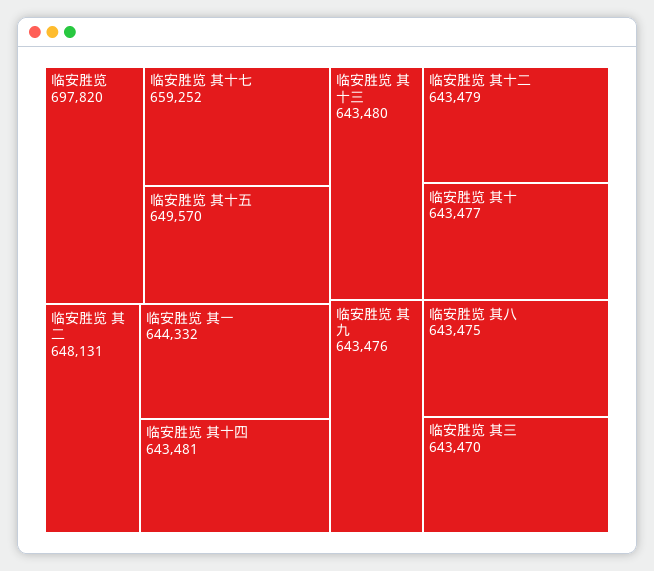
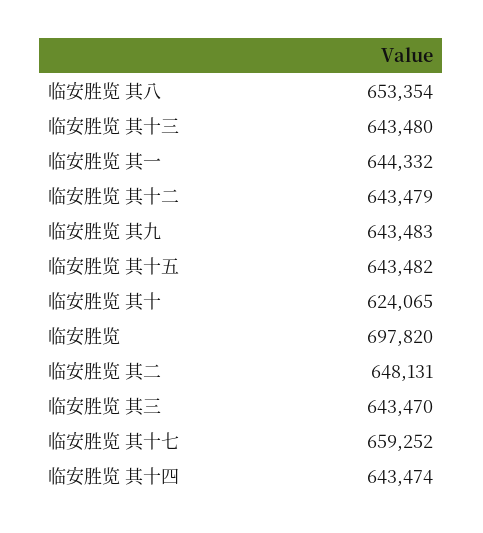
临安胜览 其十五: 649570 -> 643482
临安胜览 其十四: 643481 -> 643474
临安胜览 其十: 643477 -> 624065
临安胜览 其九: 643476 -> 643483
临安胜览 其八: 643475 -> 653354

